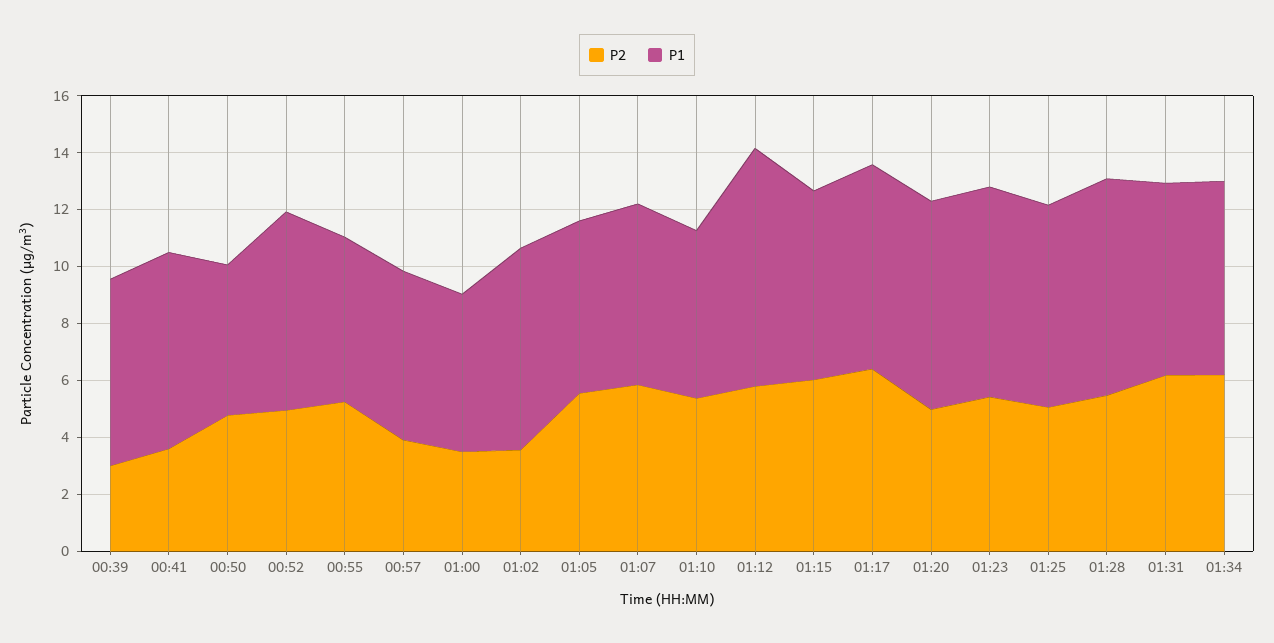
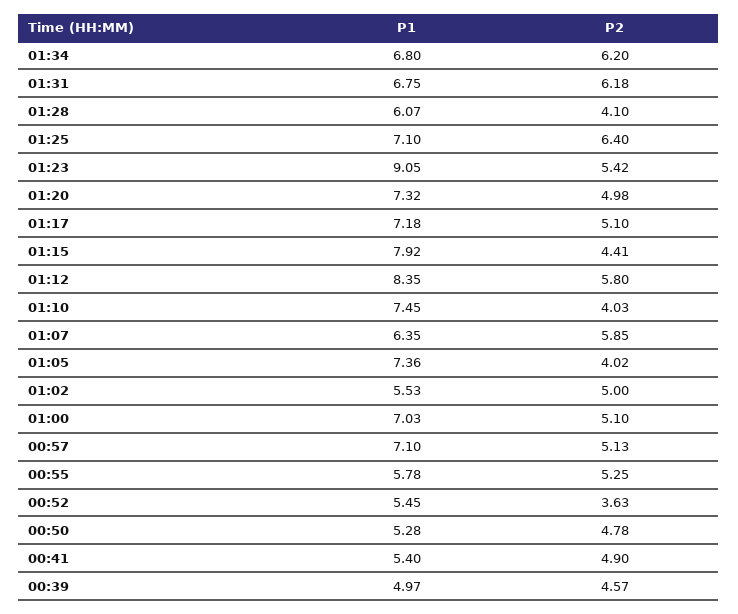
P2, 00:39: 3 -> 4.57
P1, 00:39: 6.5 -> 4.97
P2, 00:41: 3.5 -> 4.9
P1, 00:41: 7 -> 5.4
P2, 00:52: 5 -> 3.63
P1, 00:52: 7 -> 5.45
P2, 00:57: 4 -> 5.13
P1, 00:57: 6 -> 7.1
P2, 01:00: 3.5 -> 5.1
P1, 01:00: 5.5 -> 7.03
P2, 01:02: 3.5 -> 5
P1, 01:02: 7 -> 5.53
P2, 01:05: 5.5 -> 4.02
P1, 01:05: 6 -> 7.36
P2, 01:10: 5.5 -> 4.03
P1, 01:10: 6 -> 7.45
P2, 01:15: 6 -> 4.41
P1, 01:15: 6.5 -> 7.92
P2, 01:17: 6.5 -> 5.1
P1, 01:23: 7.5 -> 9.05
P2, 01:25: 5 -> 6.4
P2, 01:28: 5.5 -> 4.1
P1, 01:28: 7.5 -> 6.07

